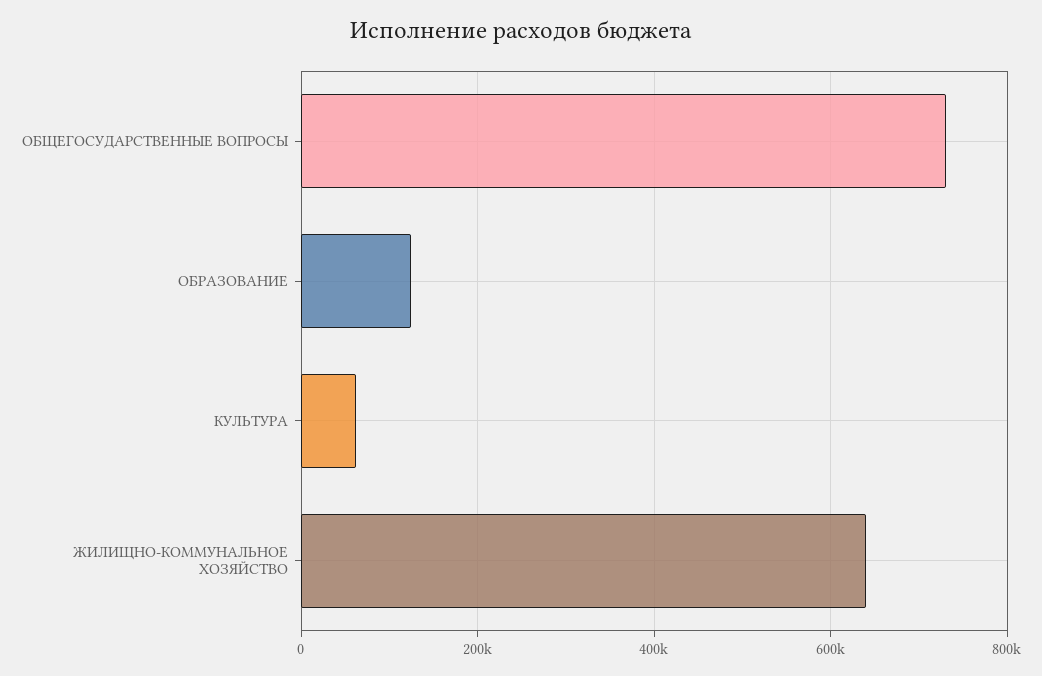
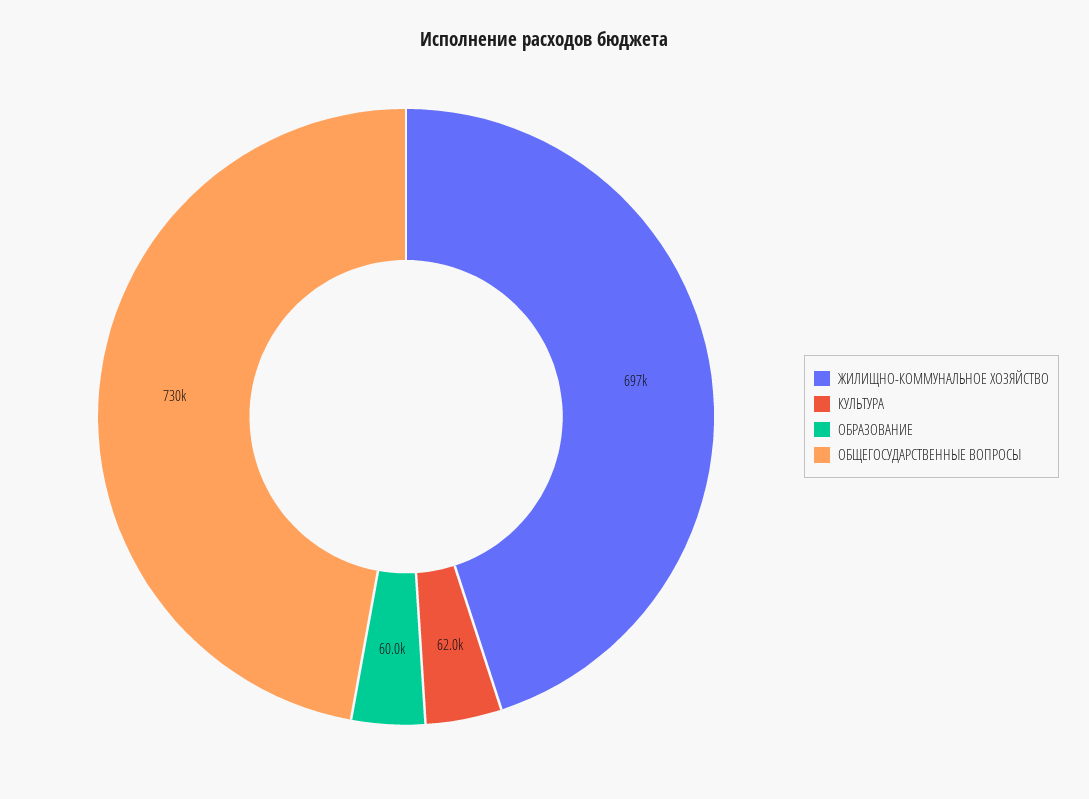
ОБРАЗОВАНИЕ: 120000 -> 60000
ЖИЛИЩНО-КОММУНАЛЬНОЕ ХОЗЯЙСТВО: 640000 -> 697000

